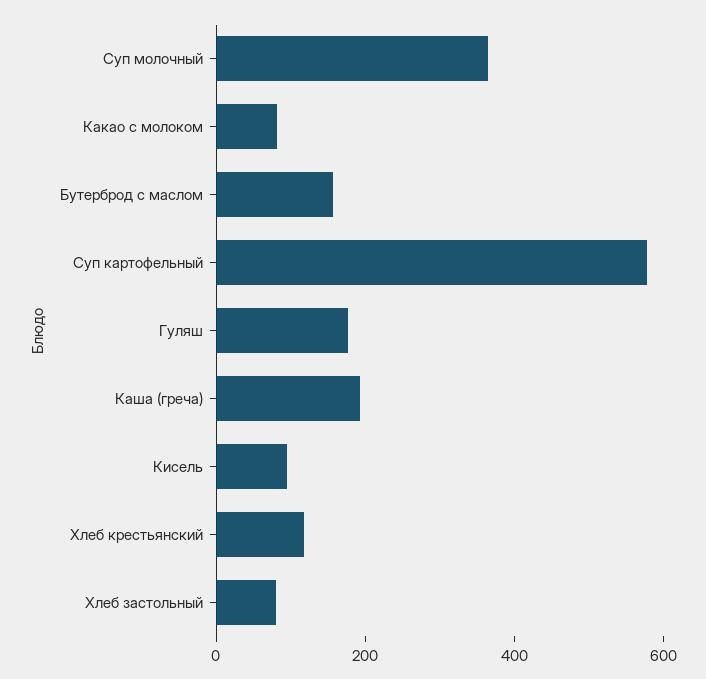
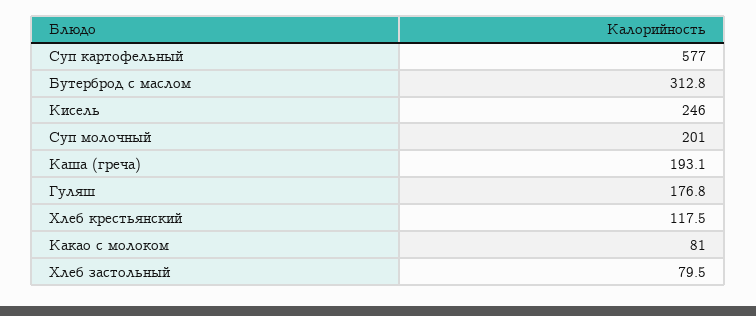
Суп молочный: 350 -> 201
Бутерброд с маслом: 150 -> 312.8
Кисель: 100 -> 246

